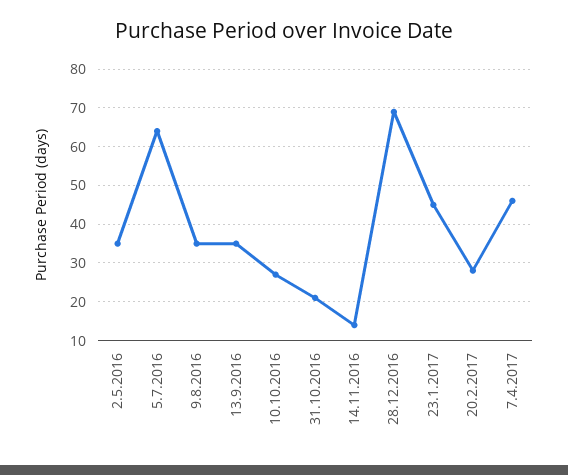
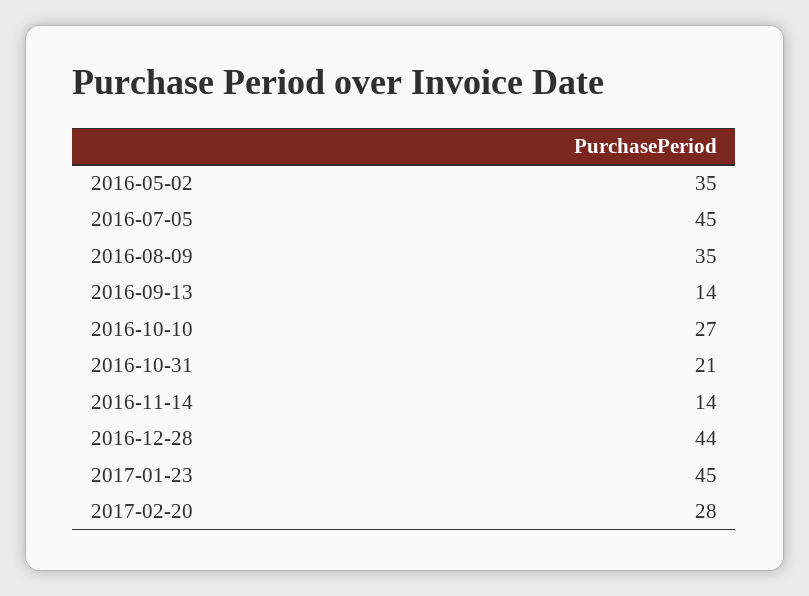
5.7.2016: 65 -> 45
13.9.2016: 35 -> 14
28.12.2016: 70 -> 44
7.4.2017: 45 -> none

